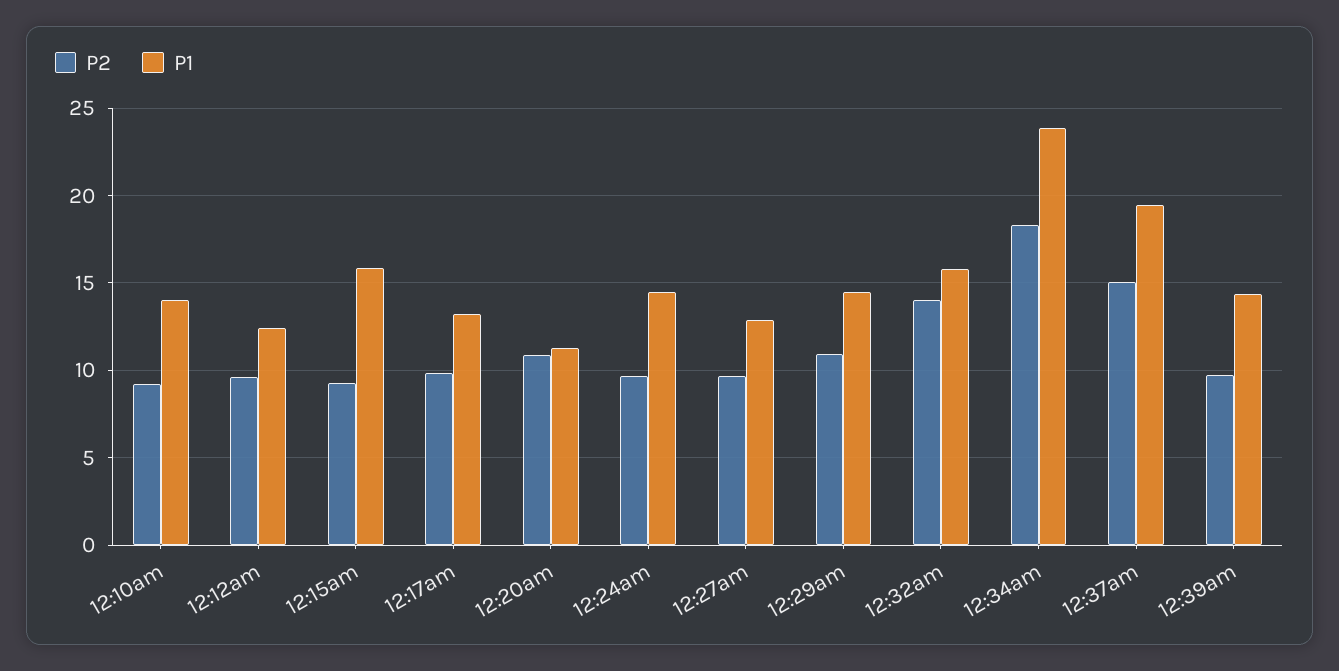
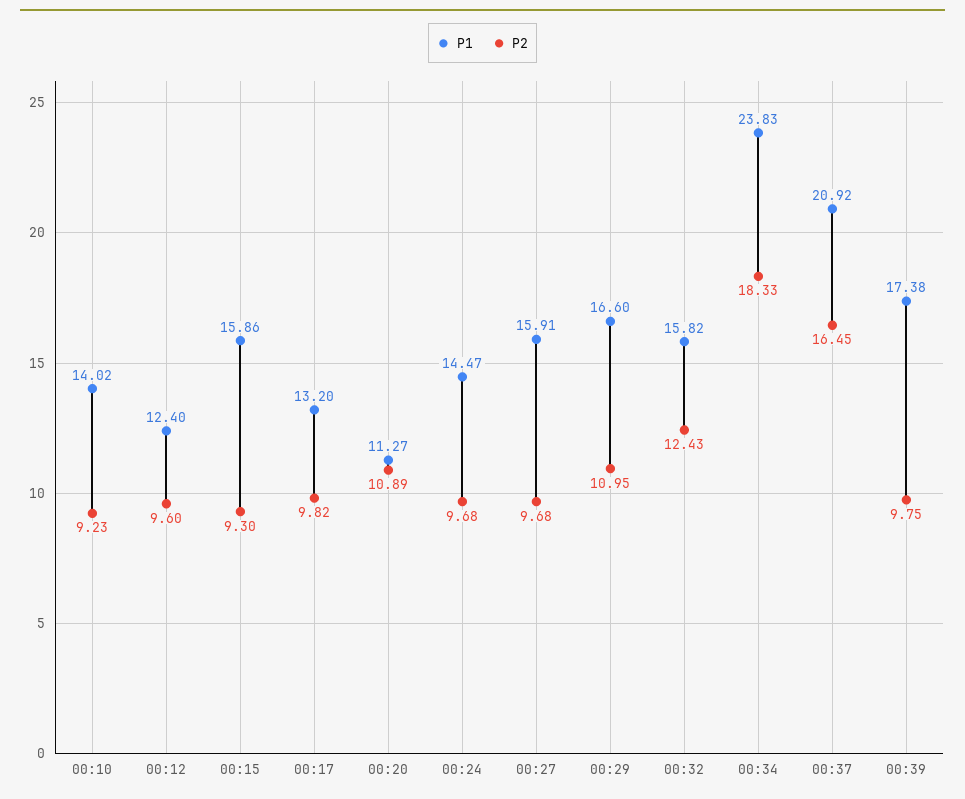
P1, 12:27am: 13 -> 15.91
P1, 12:29am: 14.5 -> 16.6
P2, 12:32am: 14 -> 12.43
P2, 12:37am: 15 -> 16.45
P1, 12:37am: 19.5 -> 20.92
P1, 12:39am: 14.5 -> 17.38

